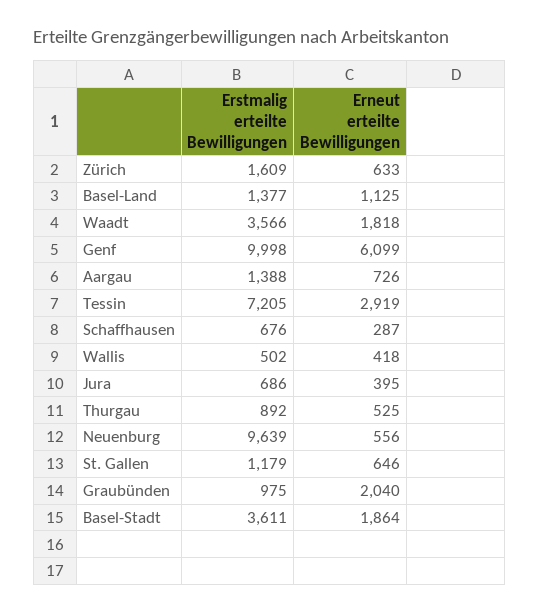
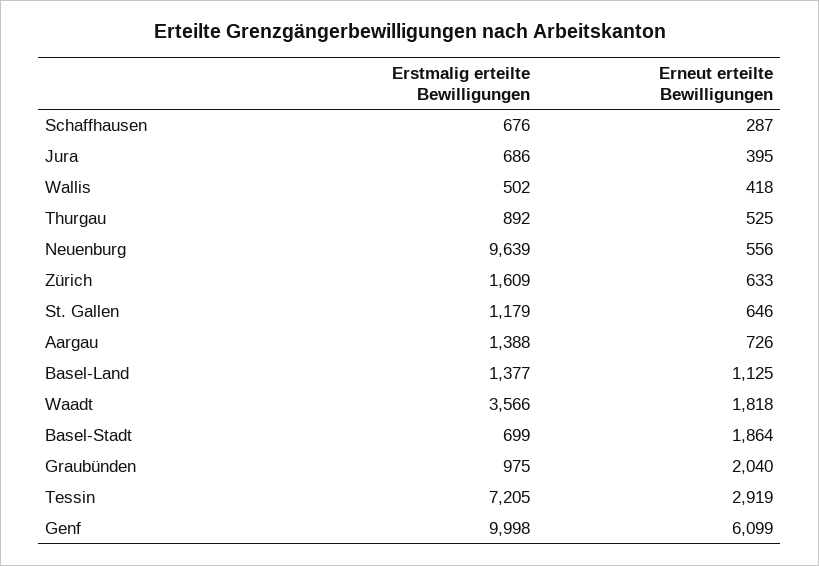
Erstmalig erteilte Bewilligungen, Basel-Stadt: 3611 -> 699

